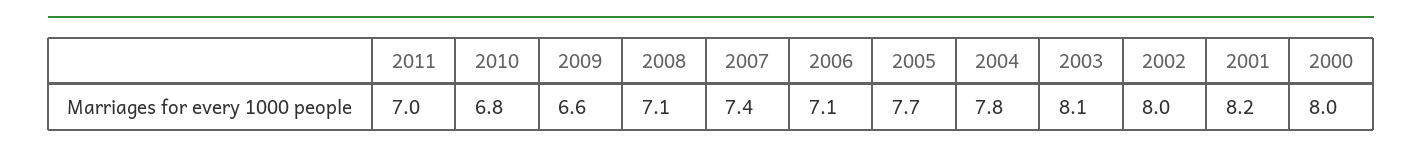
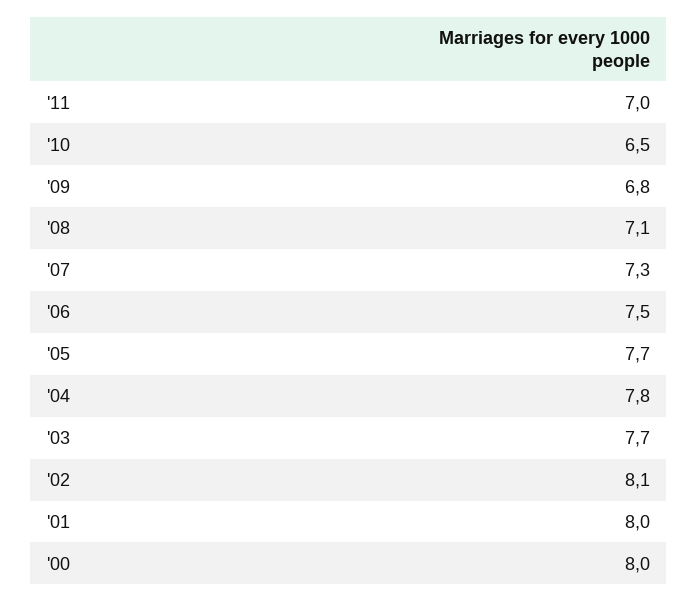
2010: 6.8 -> 6.5
2009: 6.6 -> 6.8
2007: 7.4 -> 7.3
2006: 7.1 -> 7.5
2003: 8.1 -> 7.7
2002: 8 -> 8.1
2001: 8.2 -> 8

